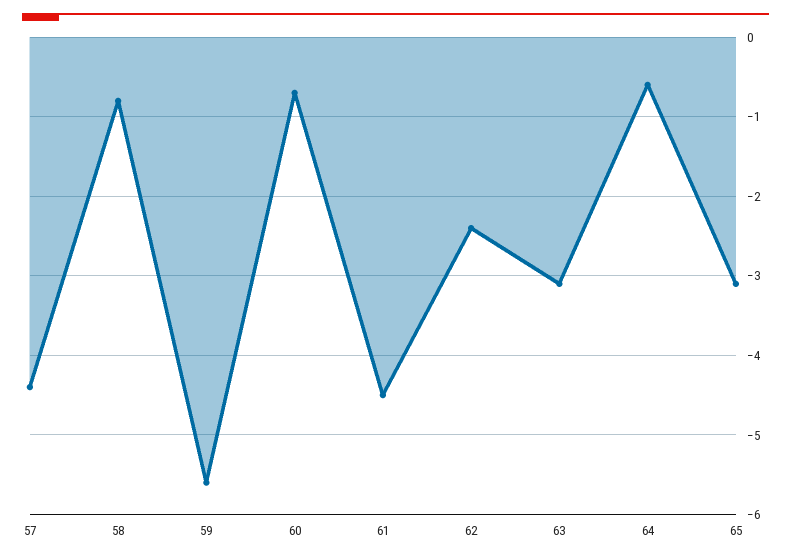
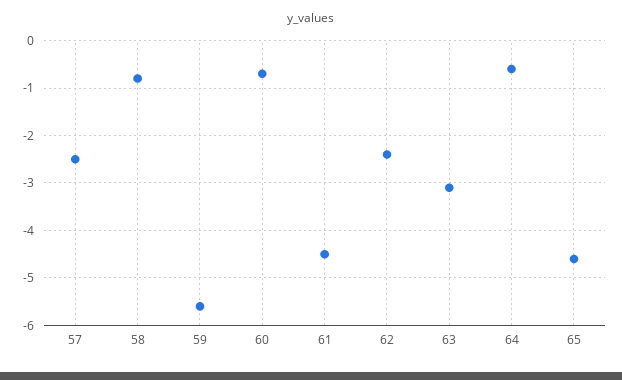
57: -4.4 -> -2.5
65: -3.1 -> -4.5

